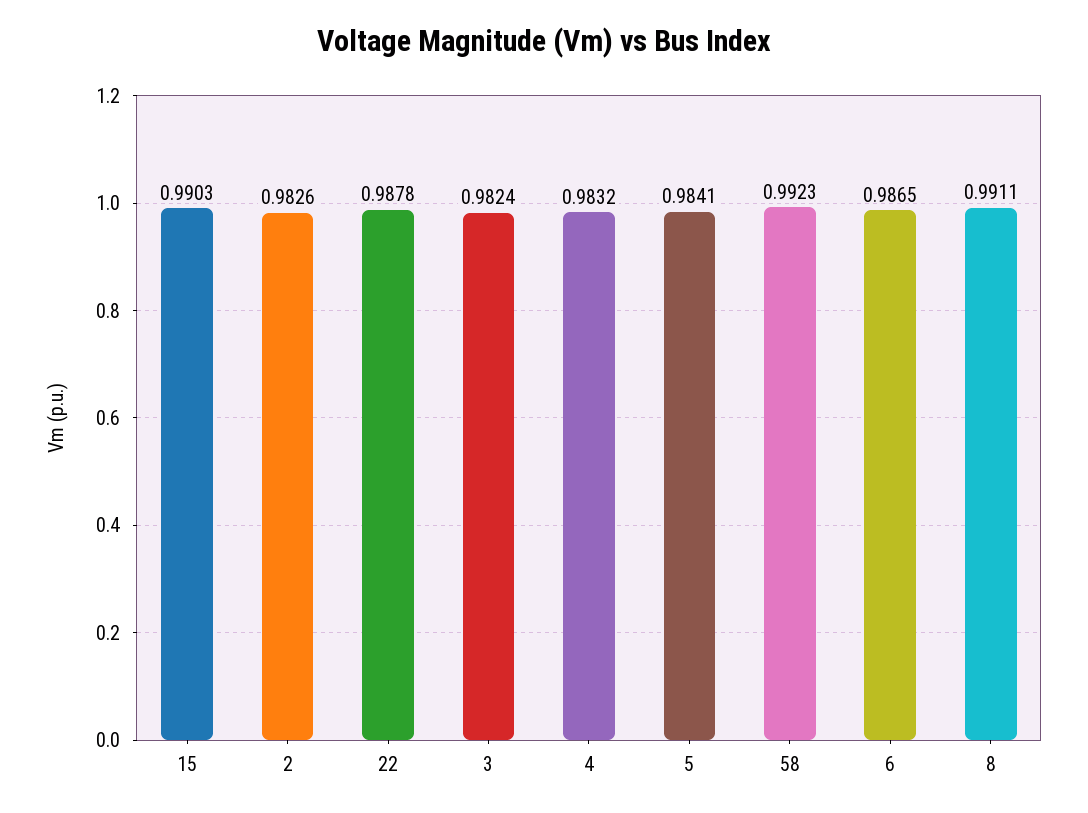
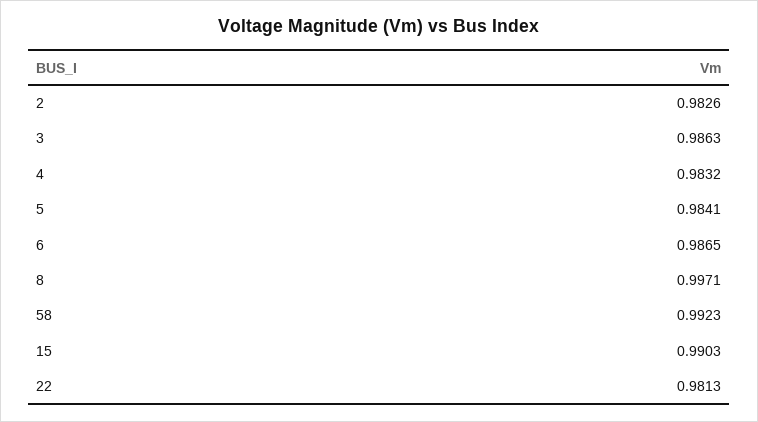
22: 0.9878 -> 0.9813
3: 0.9824 -> 0.9863
8: 0.9911 -> 0.9971

